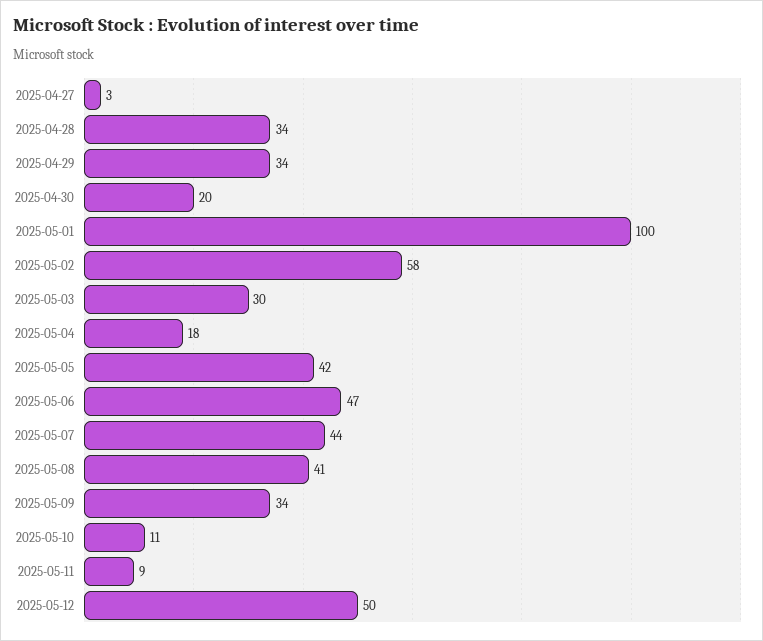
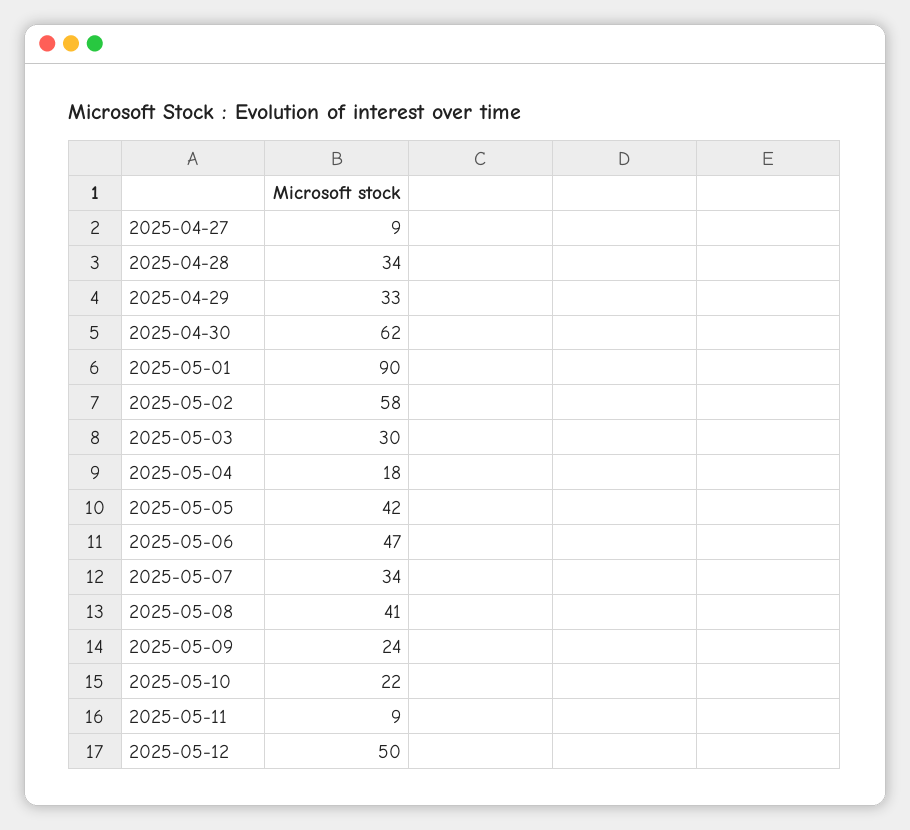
2025-04-27: 3 -> 9
2025-04-29: 34 -> 33
2025-04-30: 20 -> 62
2025-05-01: 100 -> 90
2025-05-07: 44 -> 34
2025-05-09: 34 -> 24
2025-05-10: 11 -> 22

